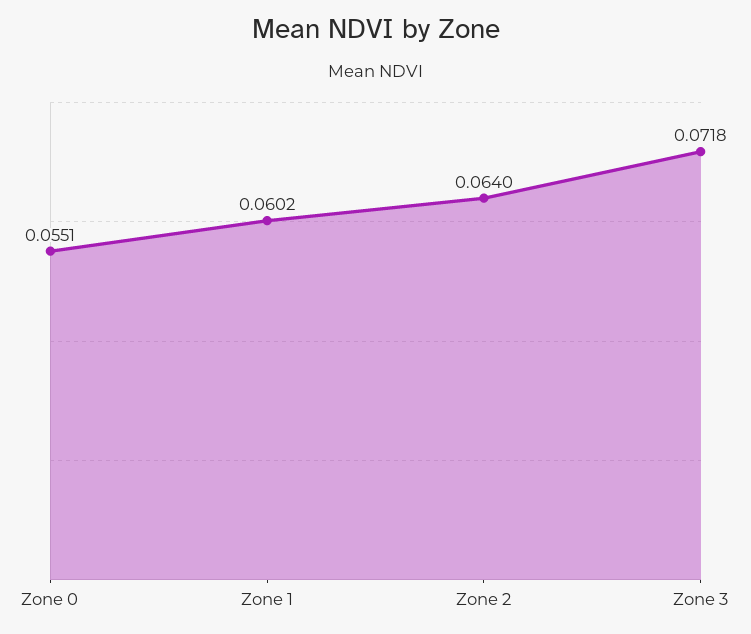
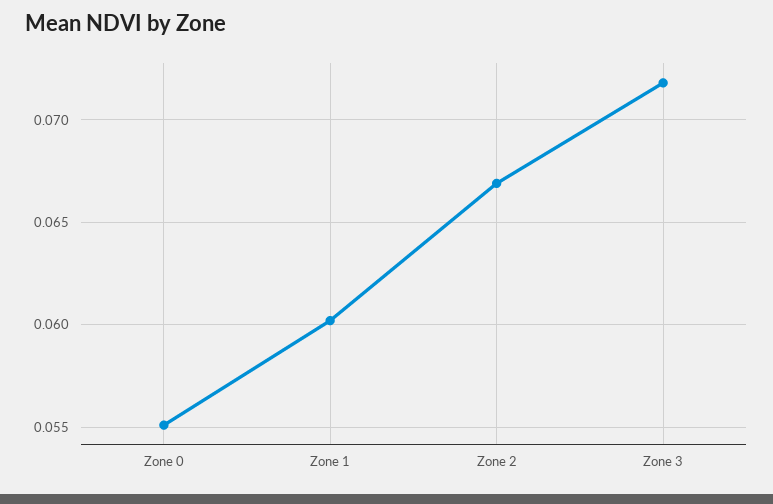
Zone 2: 0.064 -> 0.067

